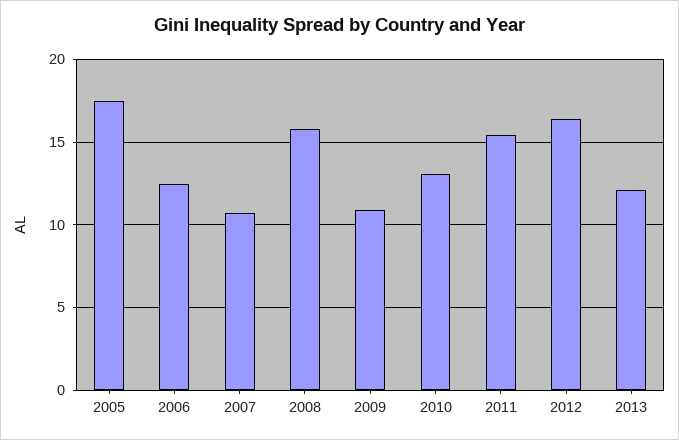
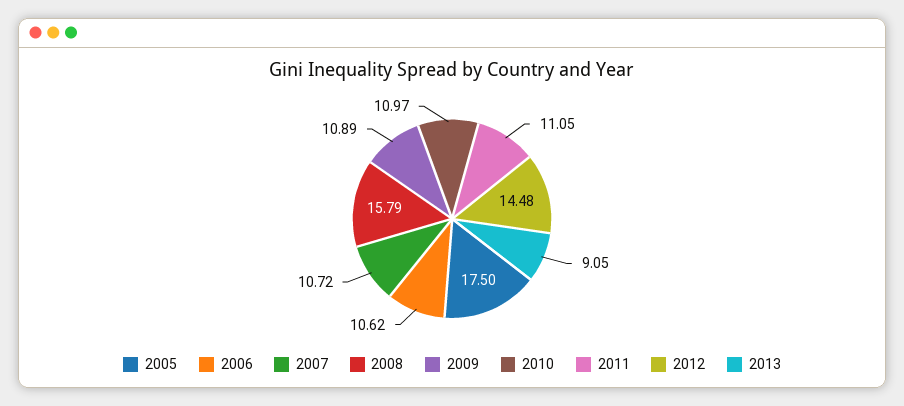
2006: 12.5 -> 10.62
2010: 13 -> 10.97
2011: 15.5 -> 11.05
2012: 16.5 -> 14.48
2013: 12 -> 9.05

